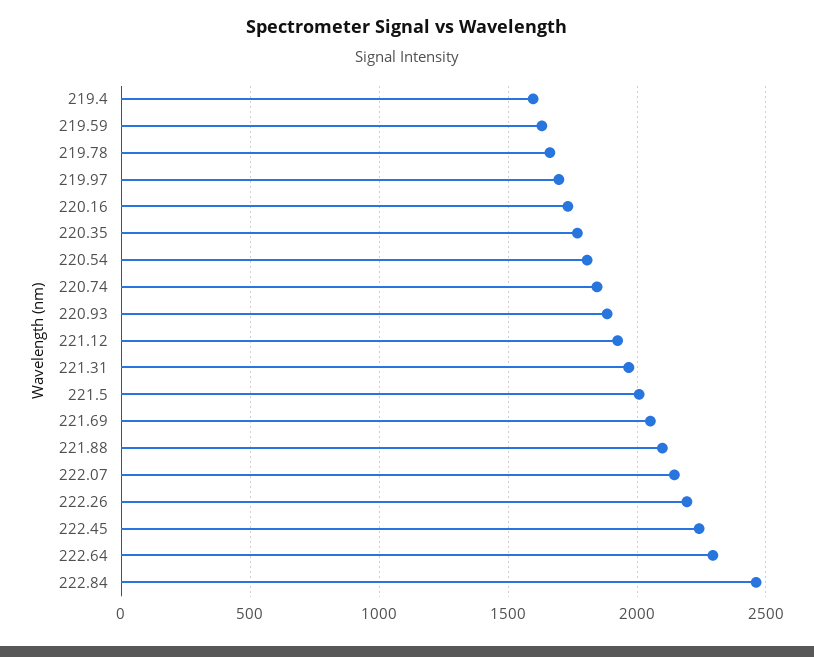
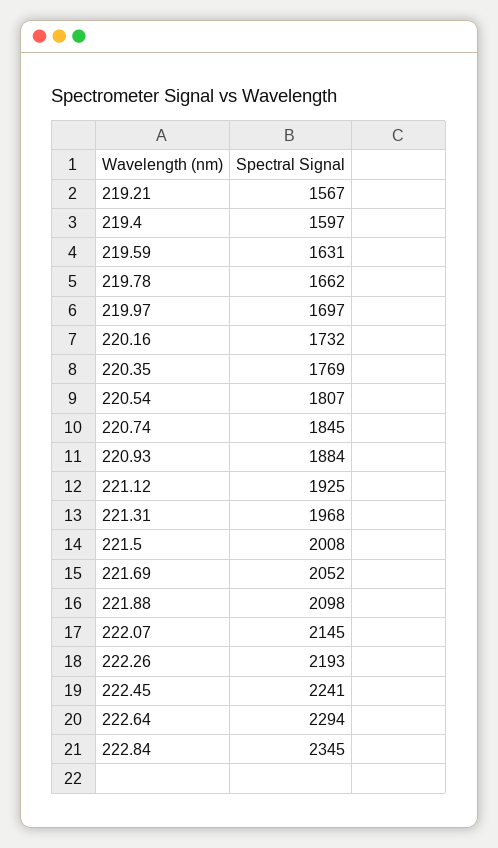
222.84: 2450 -> 2345
219.21: none -> 1567

